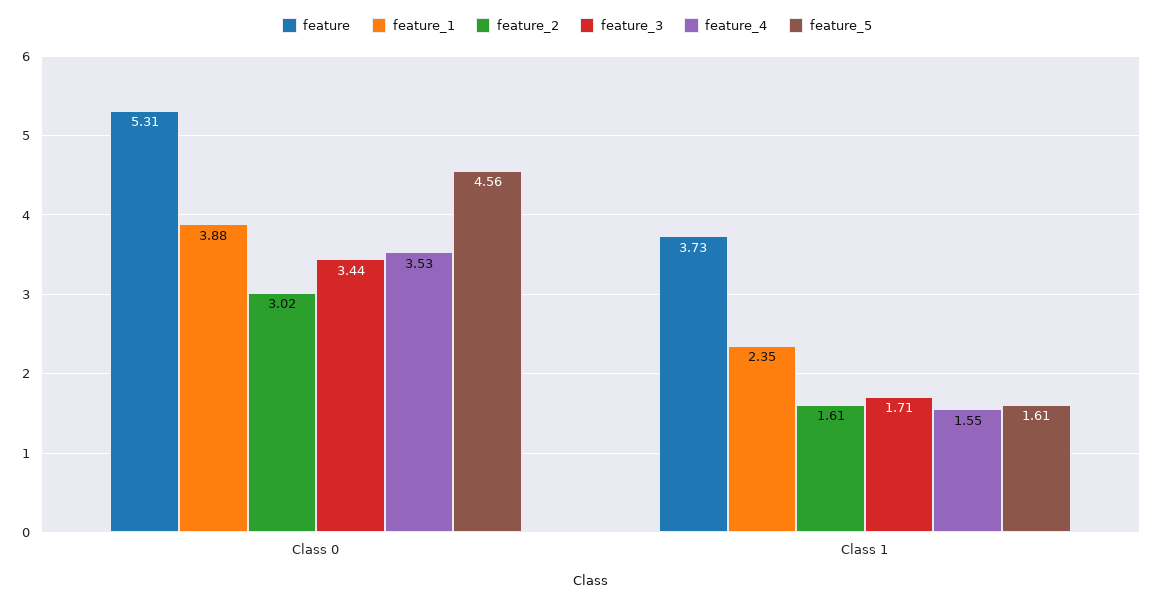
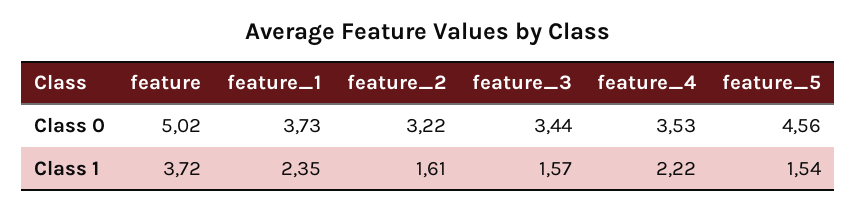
feature, Class 0: 5.31 -> 5.02
feature_1, Class 0: 3.88 -> 3.73
feature_2, Class 0: 3.02 -> 3.22
feature, Class 1: 3.73 -> 3.72
feature_3, Class 1: 1.71 -> 1.57
feature_4, Class 1: 1.55 -> 2.22
feature_5, Class 1: 1.61 -> 1.54

